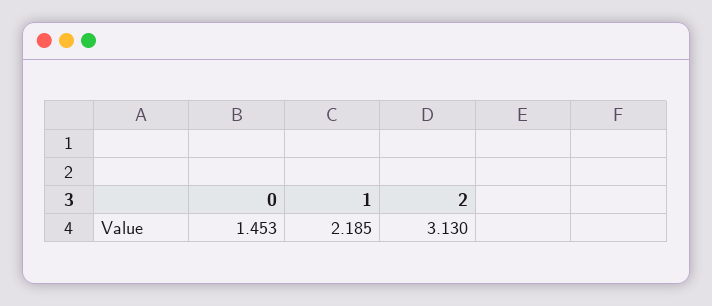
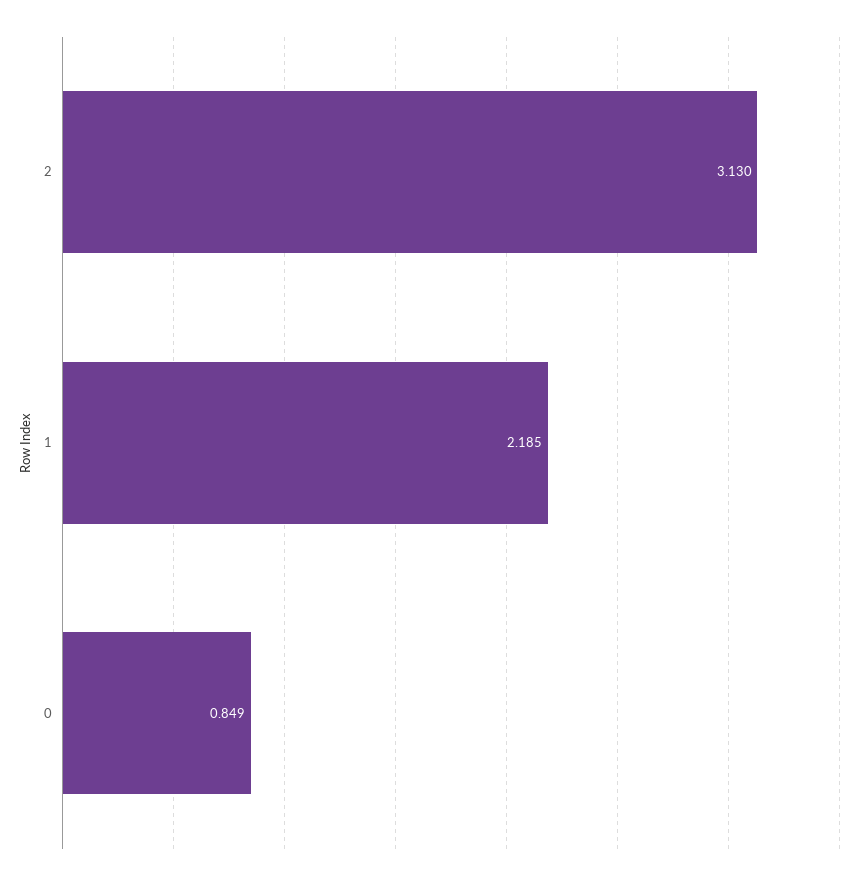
0: 1.453 -> 0.849

